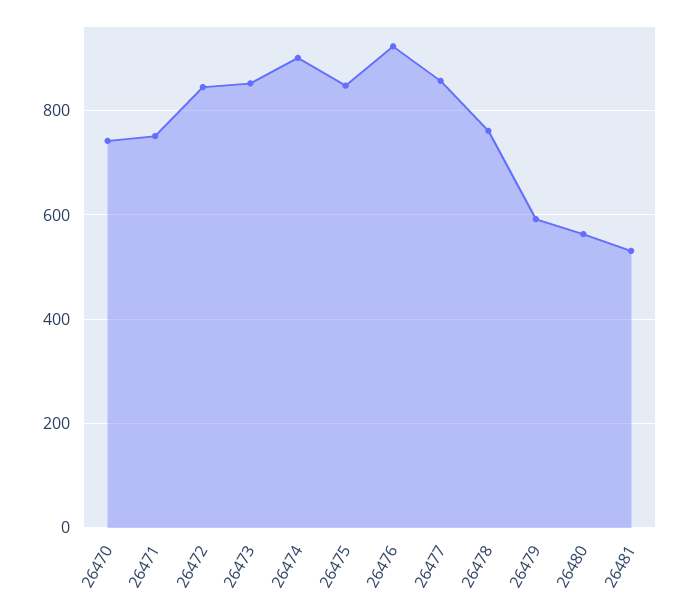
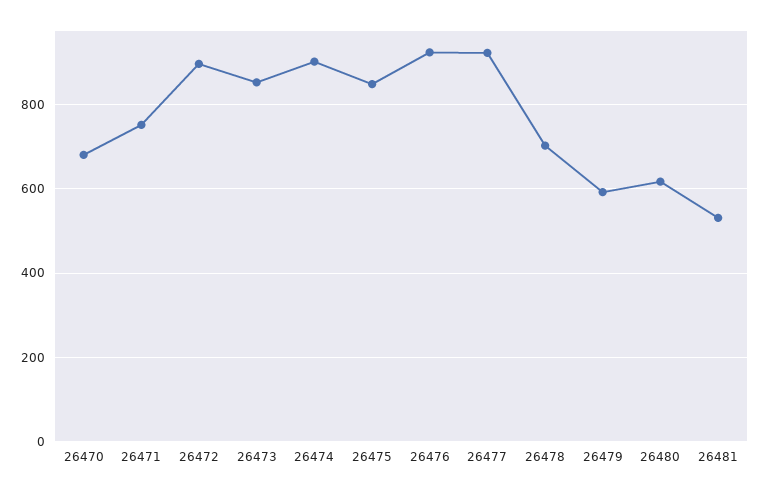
26470: 740 -> 680
26472: 840 -> 900
26477: 860 -> 920
26478: 760 -> 700
26480: 560 -> 620

